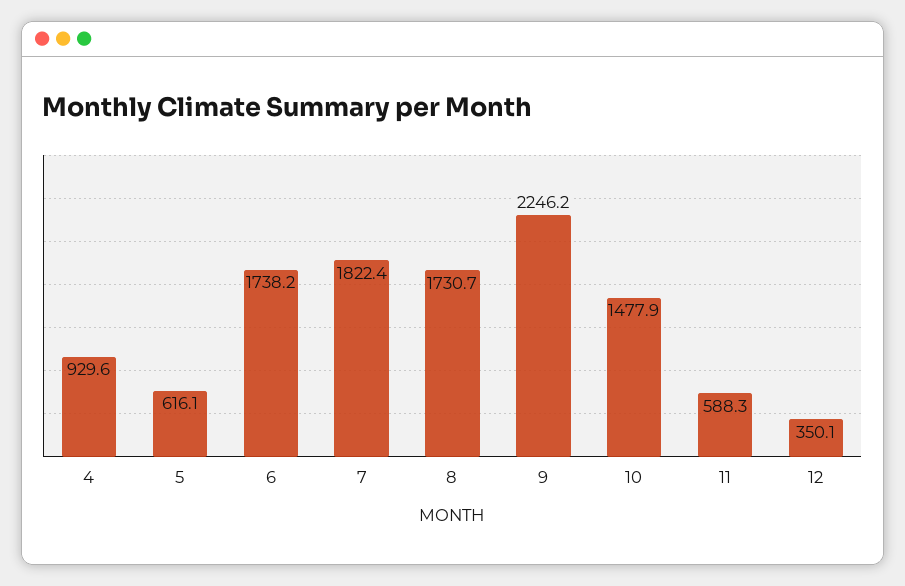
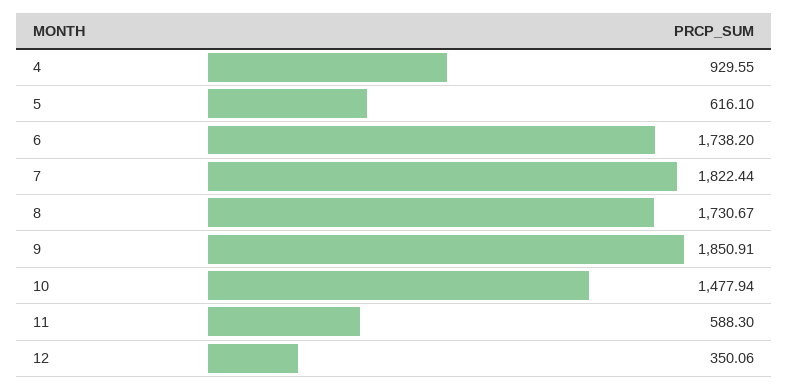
9: 2246.2 -> 1850.91

